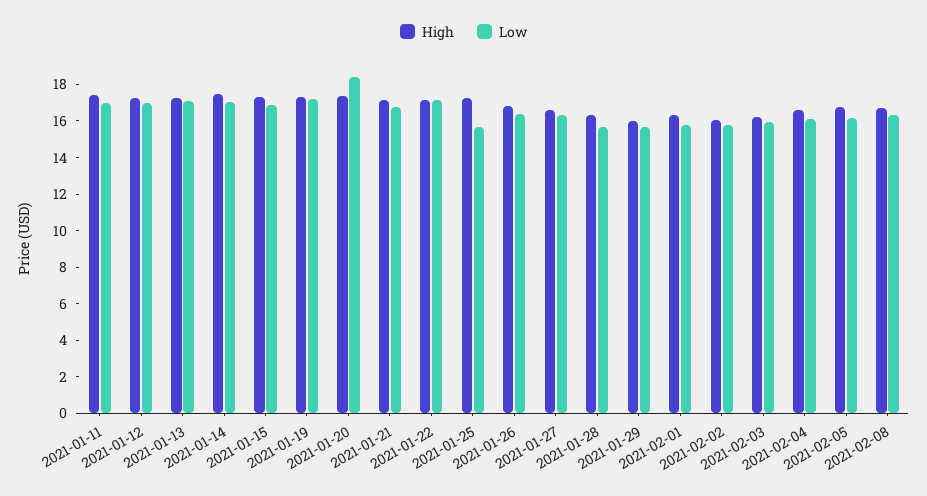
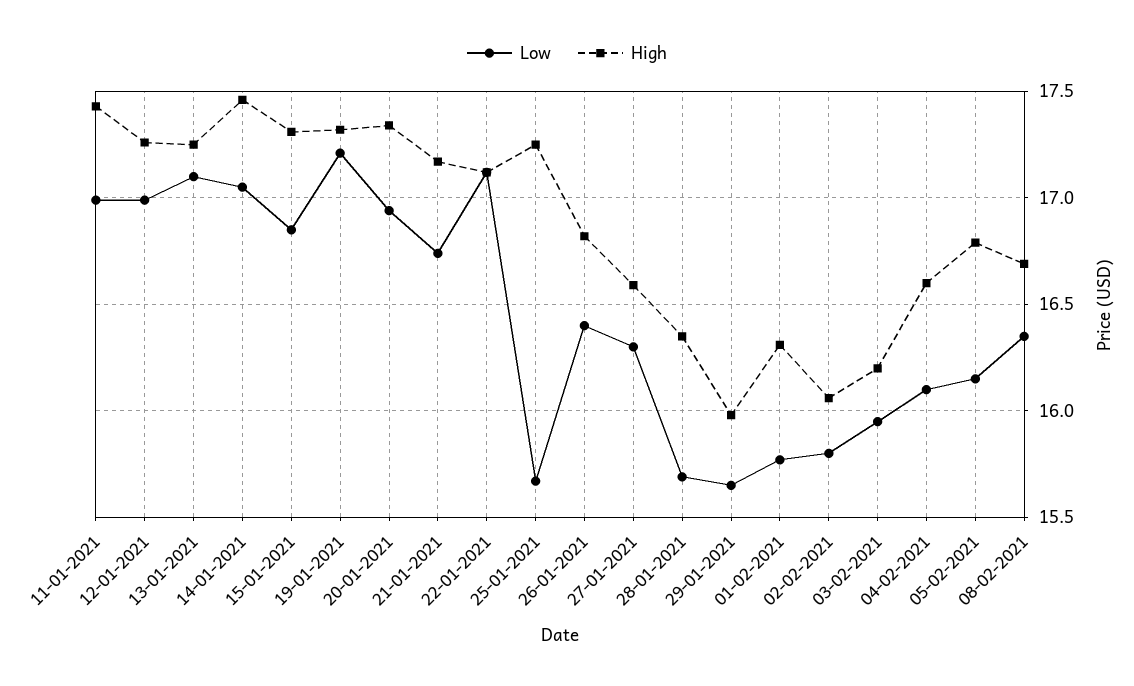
Low, 2021-01-20: 18.5 -> 16.95

